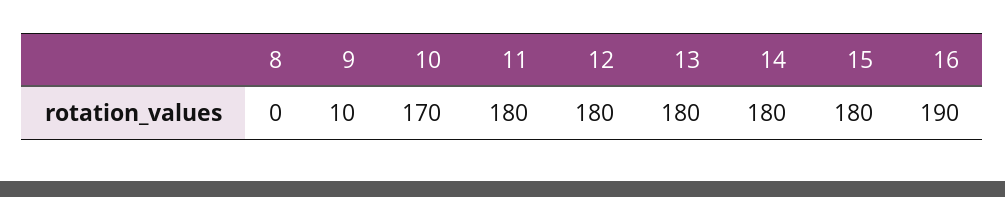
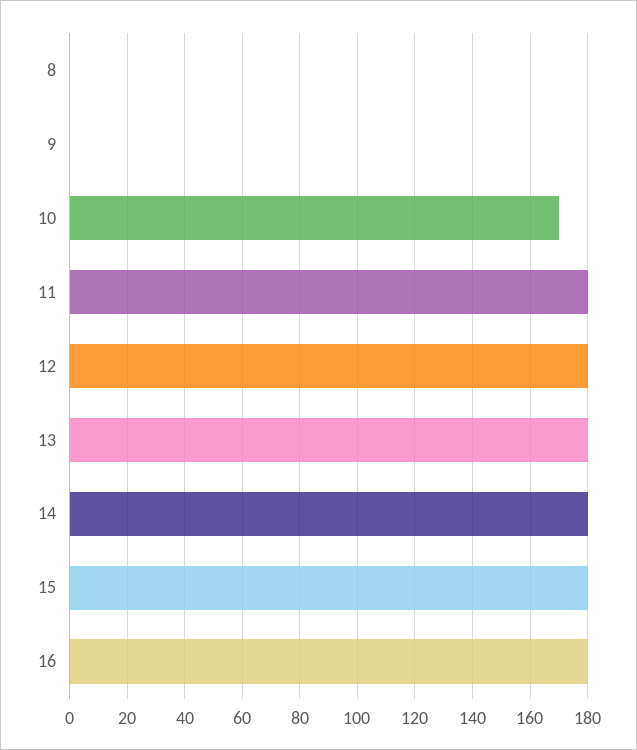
9: 10 -> 0
16: 190 -> 180

